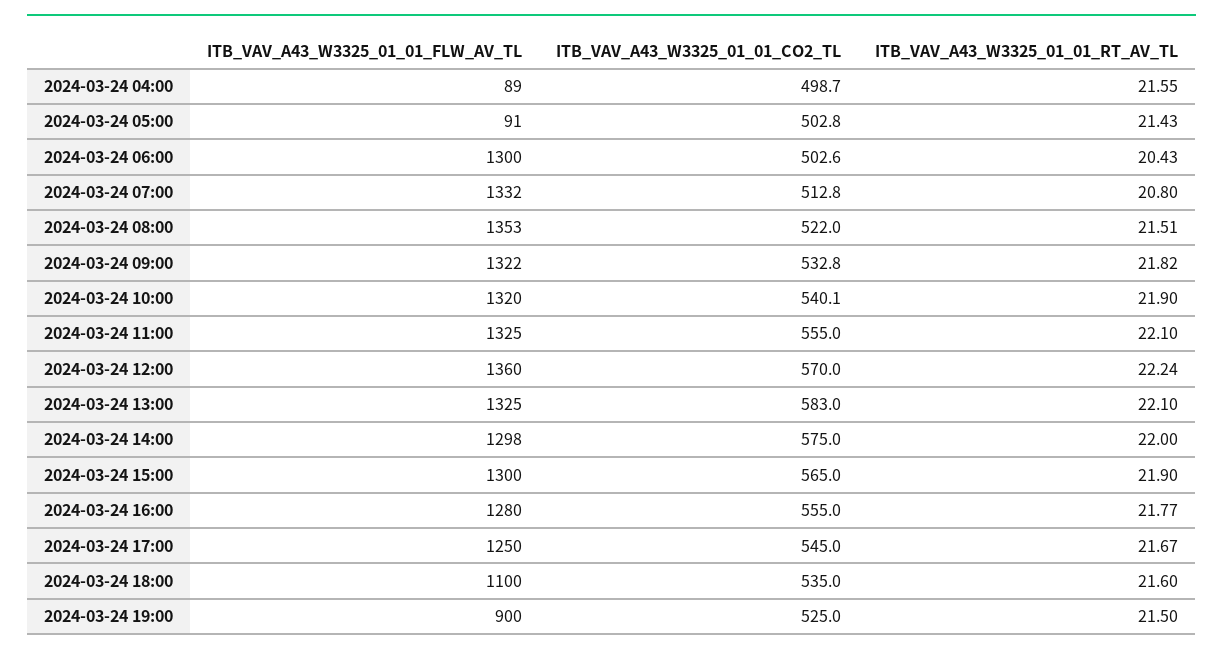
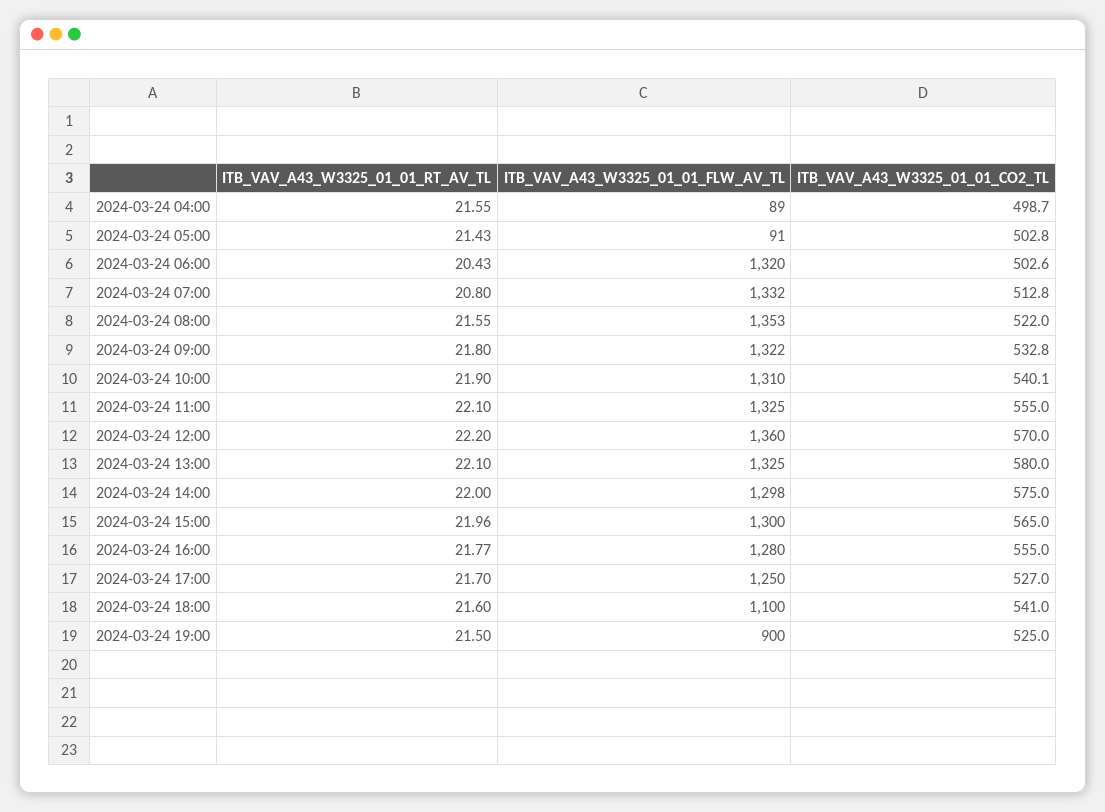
ITB_VAV_A43_W3325_01_01_FLW_AV_TL, 2024-03-24 06:00: 1300 -> 1320
ITB_VAV_A43_W3325_01_01_RT_AV_TL, 2024-03-24 08:00: 21.51 -> 21.55
ITB_VAV_A43_W3325_01_01_RT_AV_TL, 2024-03-24 09:00: 21.82 -> 21.8
ITB_VAV_A43_W3325_01_01_FLW_AV_TL, 2024-03-24 10:00: 1320 -> 1310
ITB_VAV_A43_W3325_01_01_RT_AV_TL, 2024-03-24 12:00: 22.24 -> 22.2
ITB_VAV_A43_W3325_01_01_CO2_TL, 2024-03-24 13:00: 583 -> 580
ITB_VAV_A43_W3325_01_01_RT_AV_TL, 2024-03-24 15:00: 21.9 -> 21.96
ITB_VAV_A43_W3325_01_01_CO2_TL, 2024-03-24 17:00: 545 -> 527
ITB_VAV_A43_W3325_01_01_RT_AV_TL, 2024-03-24 17:00: 21.67 -> 21.7
ITB_VAV_A43_W3325_01_01_CO2_TL, 2024-03-24 18:00: 535 -> 541

